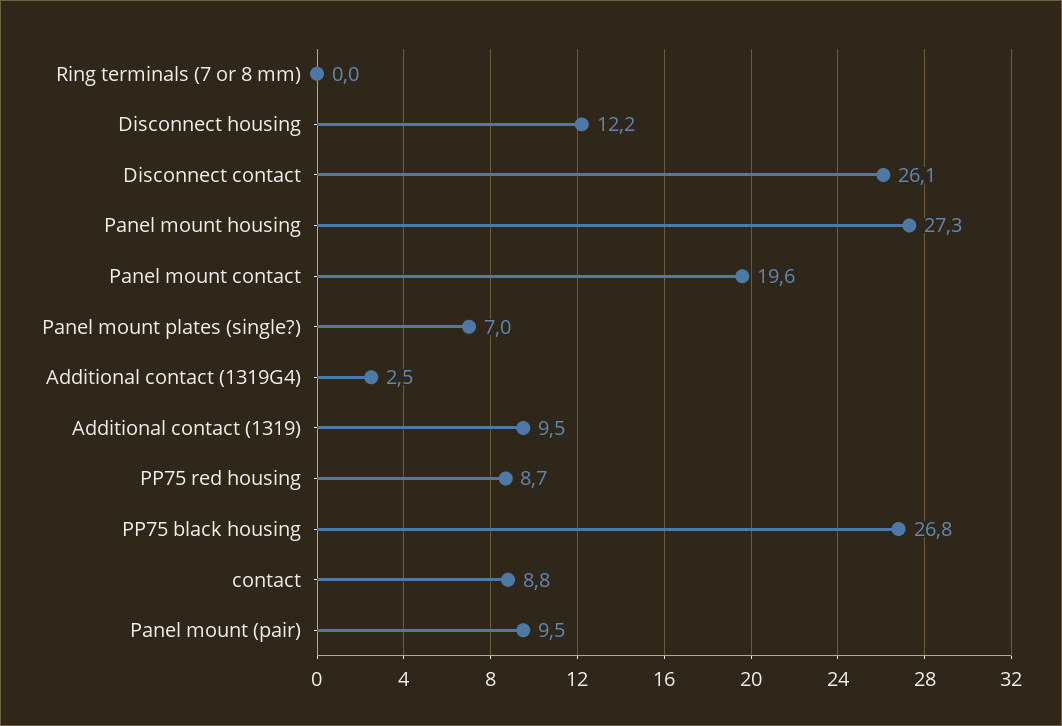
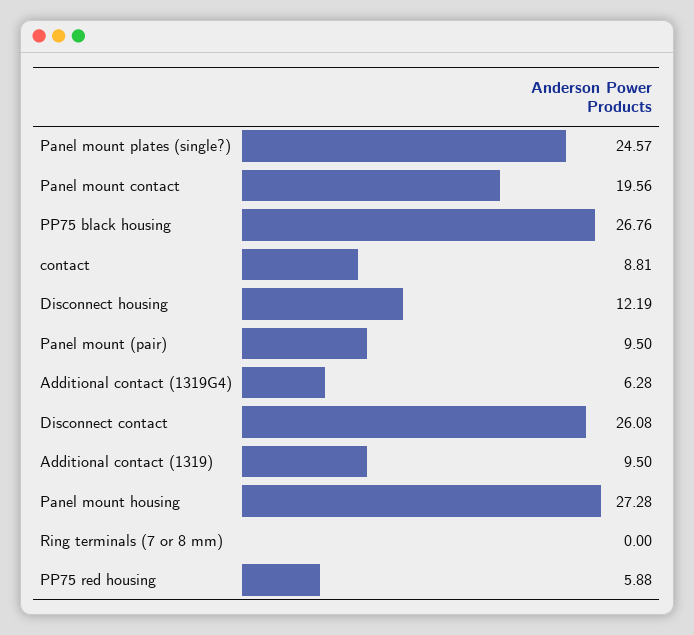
Panel mount plates (single?): 7 -> 24.57
Additional contact (1319G4): 2.5 -> 6.28
PP75 red housing: 8.7 -> 5.88

